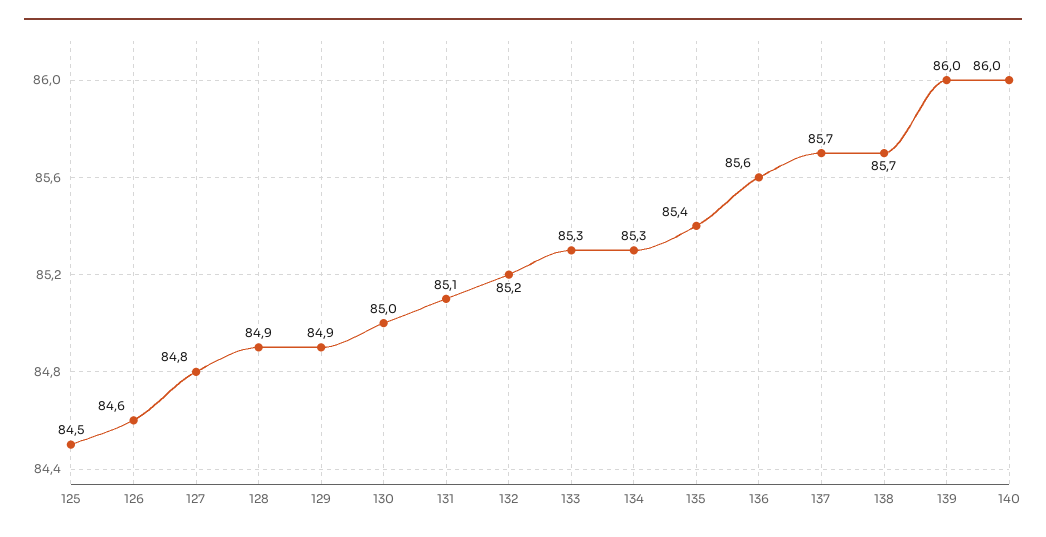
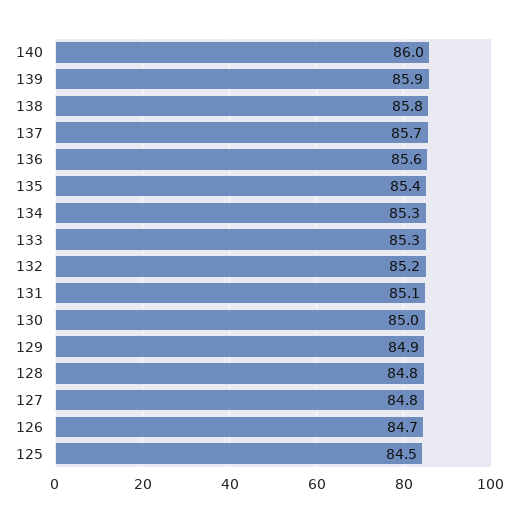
126: 84.6 -> 84.7
128: 84.9 -> 84.8
138: 85.7 -> 85.8
139: 86 -> 85.9

